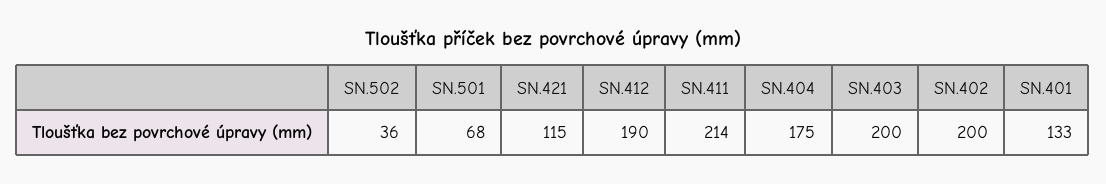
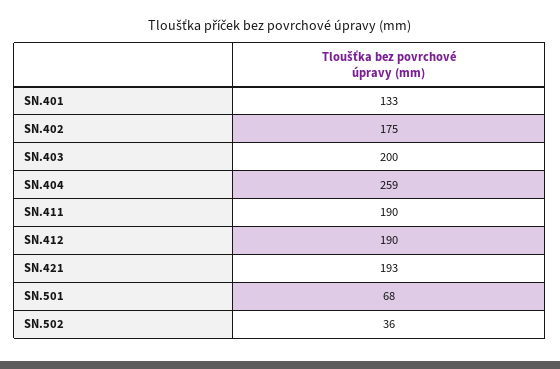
SN.421: 115 -> 193
SN.411: 214 -> 190
SN.404: 175 -> 259
SN.402: 200 -> 175

